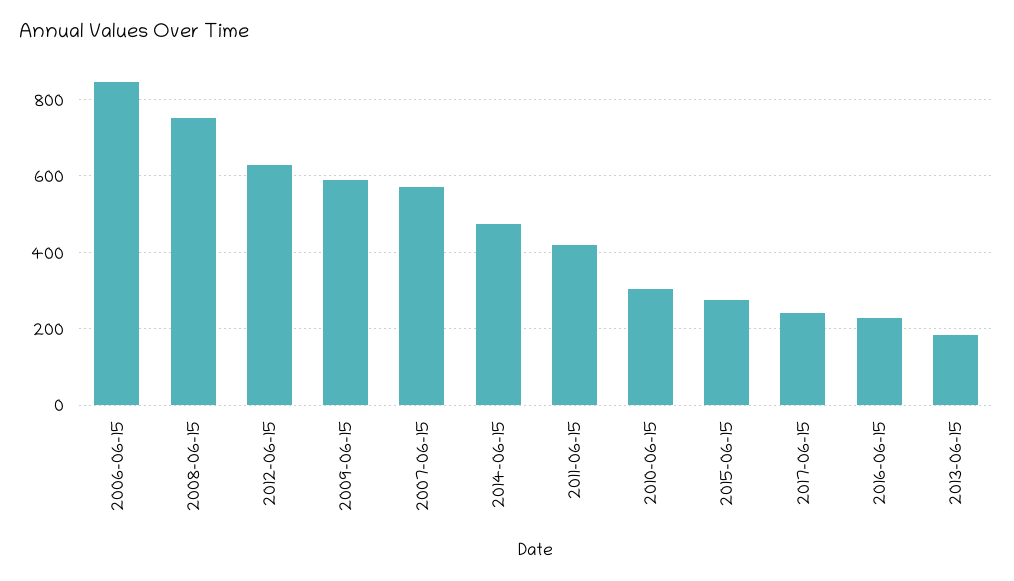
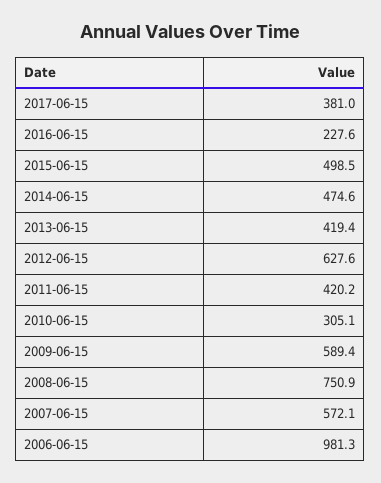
2006-06-15: 840 -> 981.3
2015-06-15: 280 -> 498.5
2017-06-15: 240 -> 381
2013-06-15: 180 -> 419.4

